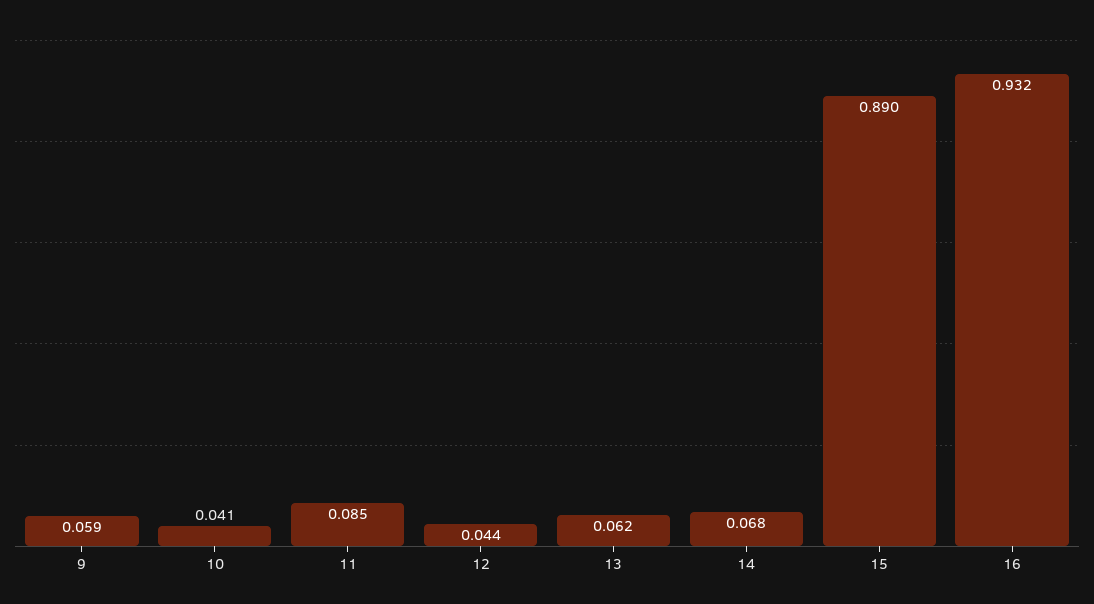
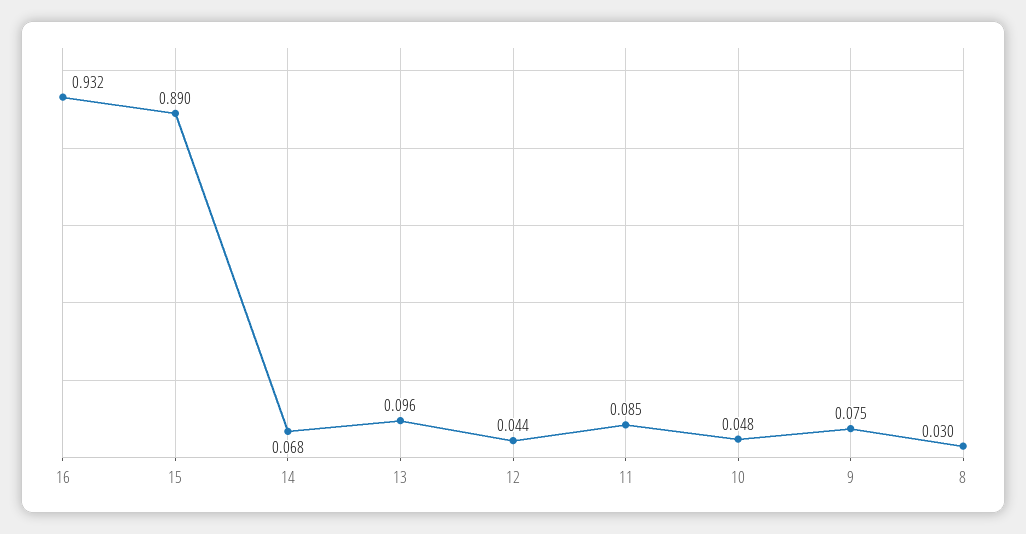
9: 0.059 -> 0.075
10: 0.041 -> 0.048
13: 0.062 -> 0.096
8: none -> 0.03

